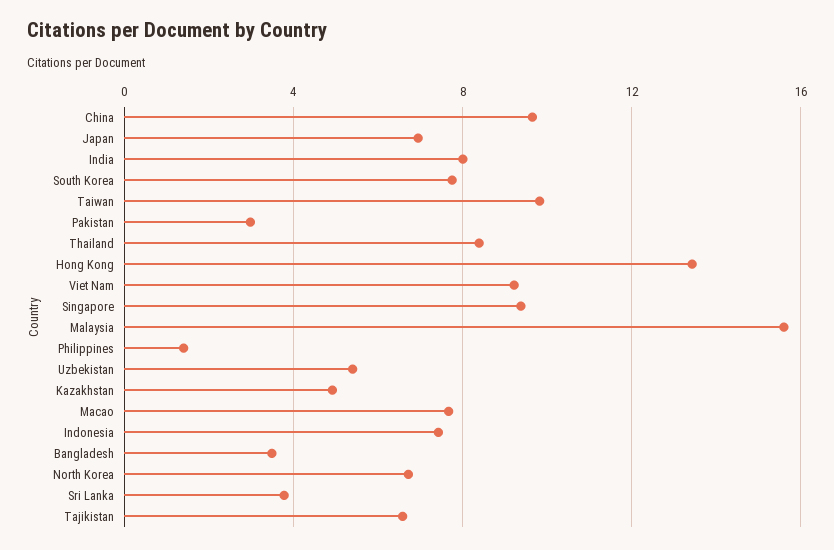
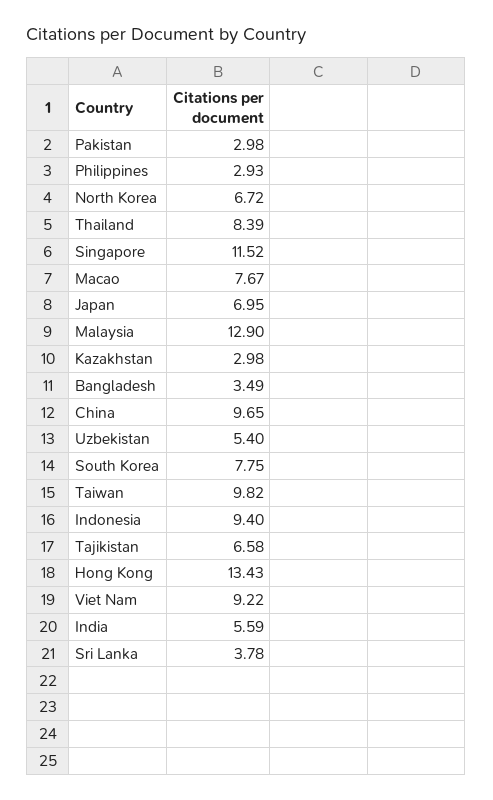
India: 8 -> 5.59
Singapore: 9.5 -> 11.52
Malaysia: 15.5 -> 12.9
Philippines: 1.5 -> 2.93
Kazakhstan: 5 -> 2.98
Indonesia: 7.5 -> 9.4

